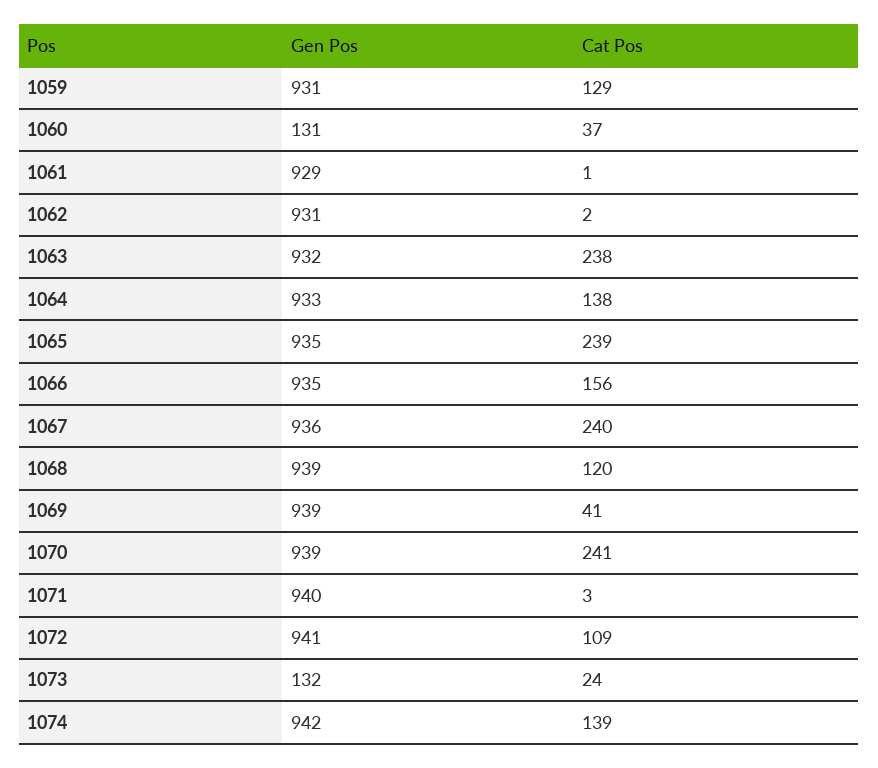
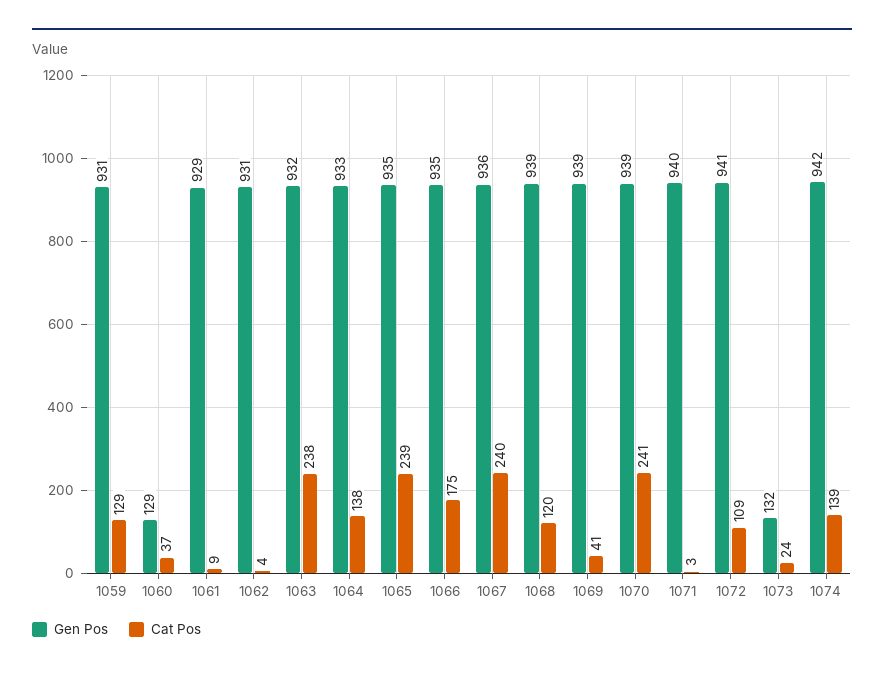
Gen Pos, 1060: 131 -> 129
Cat Pos, 1061: 1 -> 9
Cat Pos, 1062: 2 -> 4
Cat Pos, 1066: 156 -> 175

